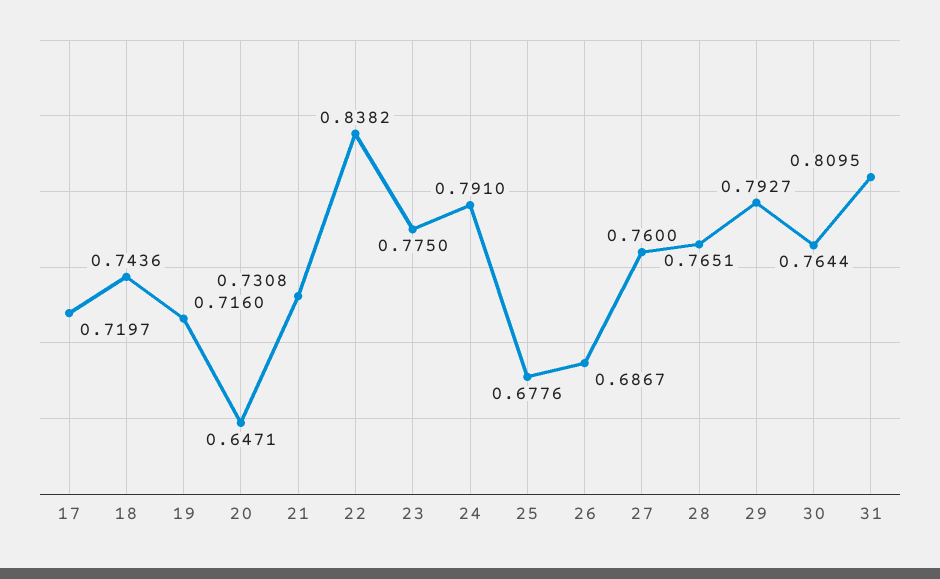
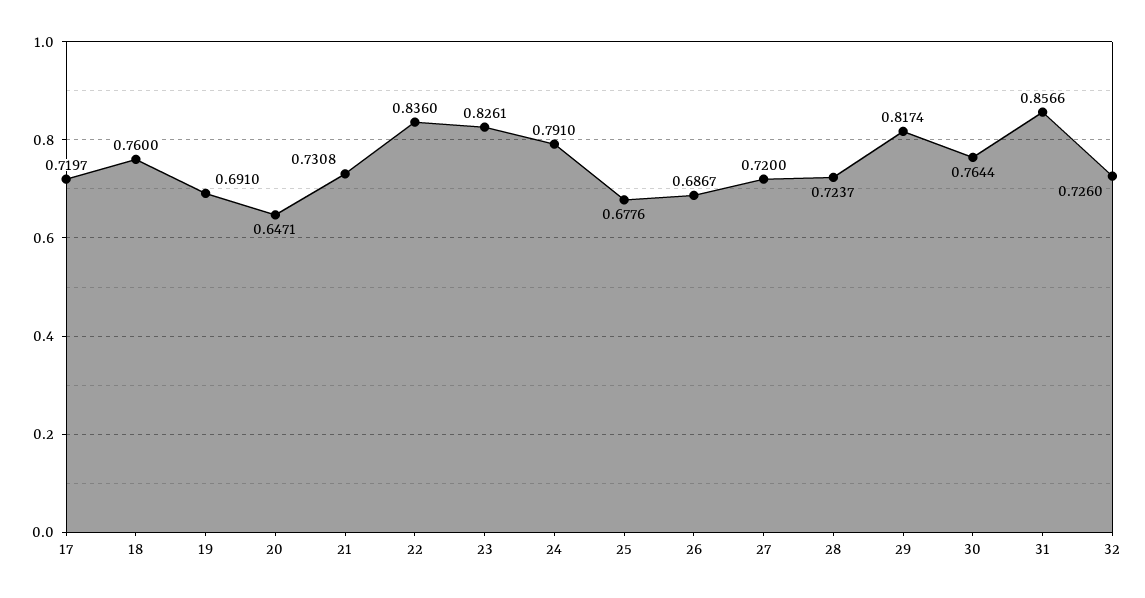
18: 0.7436 -> 0.76
19: 0.716 -> 0.691
22: 0.8382 -> 0.836
23: 0.775 -> 0.8261
27: 0.76 -> 0.72
28: 0.7651 -> 0.7237
29: 0.7927 -> 0.8174
31: 0.8095 -> 0.8566
32: none -> 0.726

